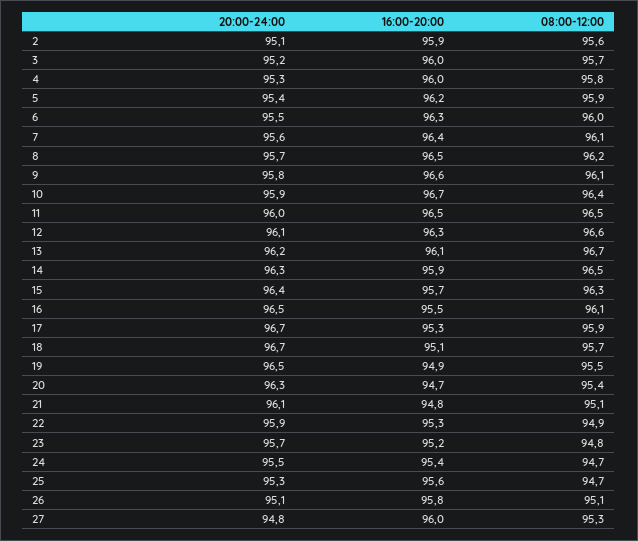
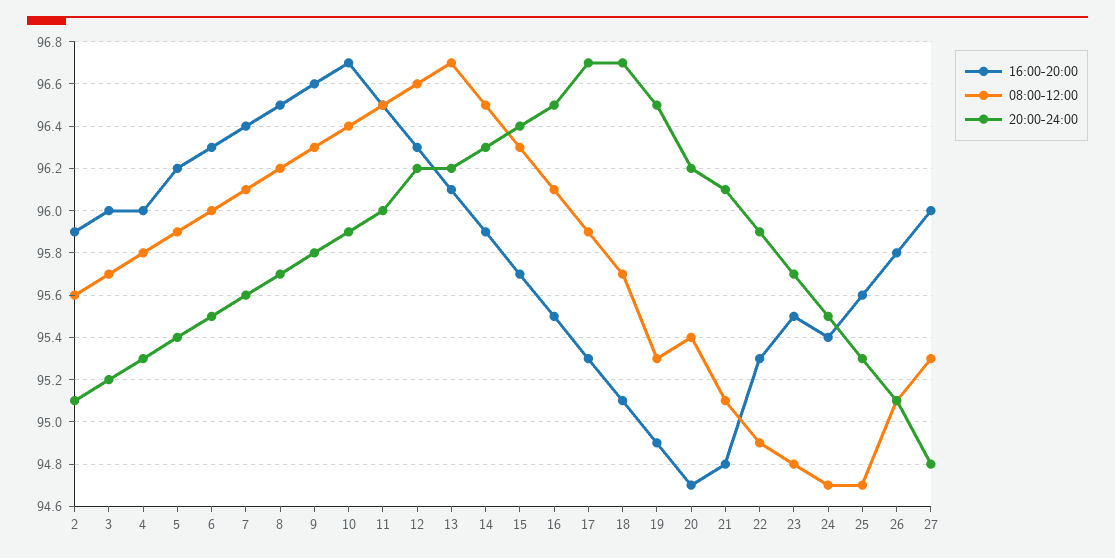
08:00-12:00, 9: 96.1 -> 96.3
20:00-24:00, 12: 96.1 -> 96.2
08:00-12:00, 19: 95.5 -> 95.3
20:00-24:00, 20: 96.3 -> 96.2
16:00-20:00, 23: 95.2 -> 95.5

